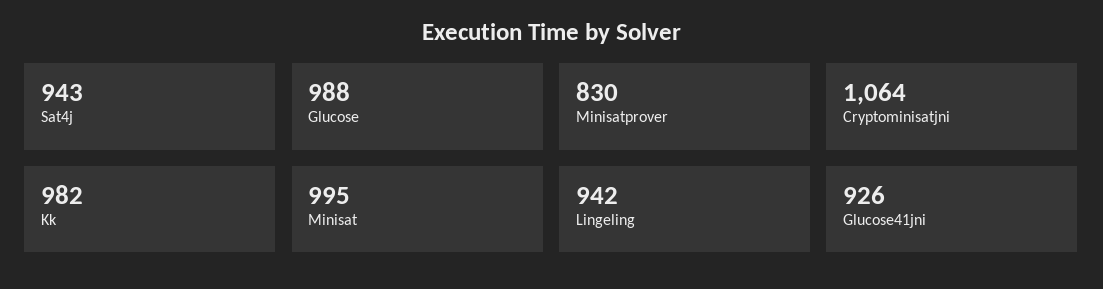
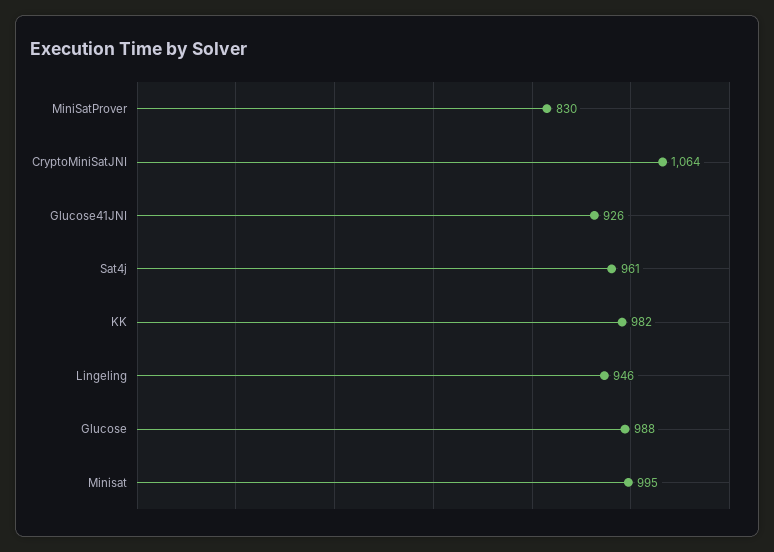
Sat4j: 943 -> 961
Lingeling: 942 -> 946

